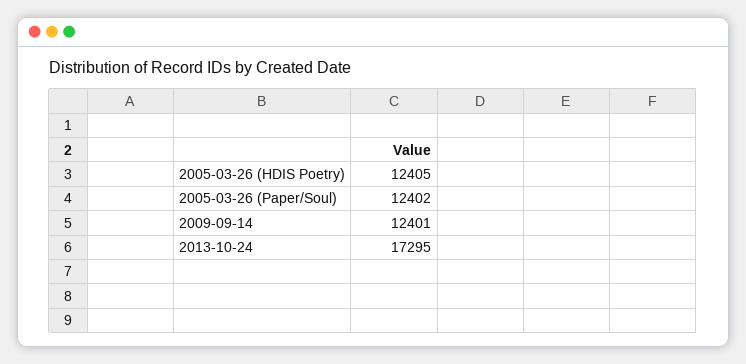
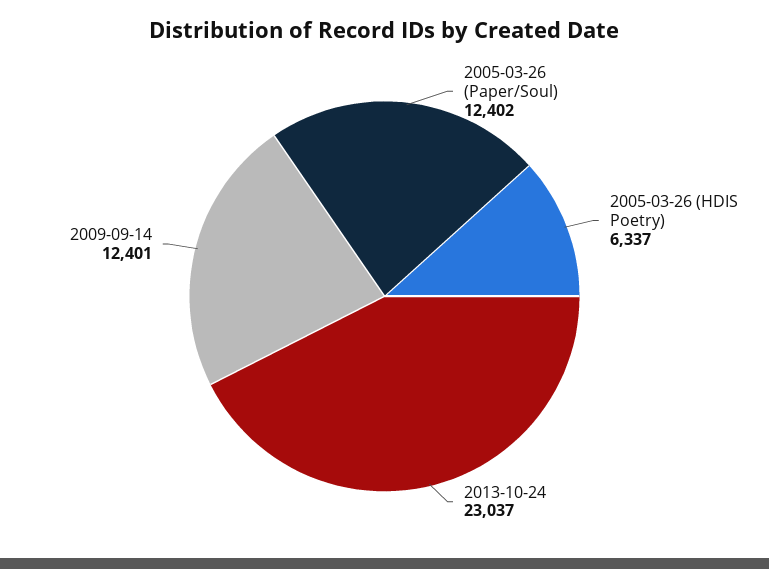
2005-03-26 (HDIS Poetry): 12405 -> 6337
2013-10-24: 17295 -> 23037

